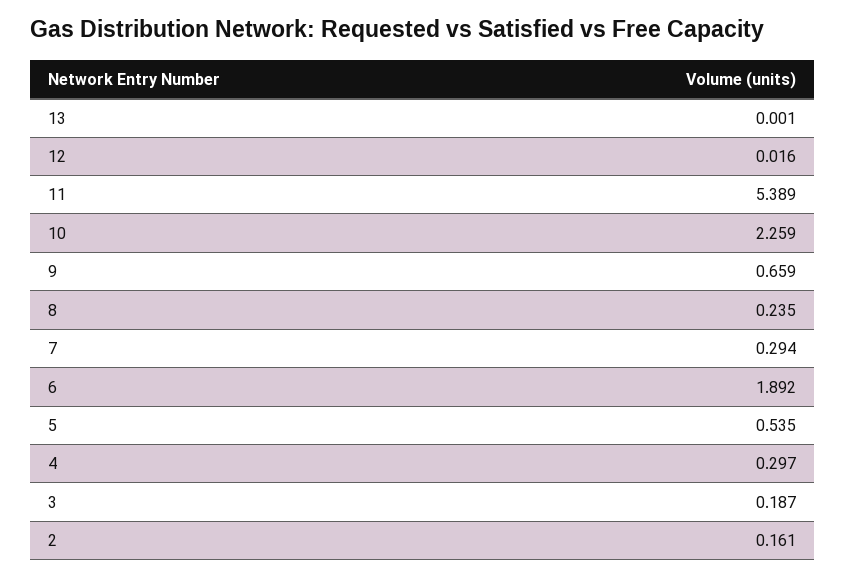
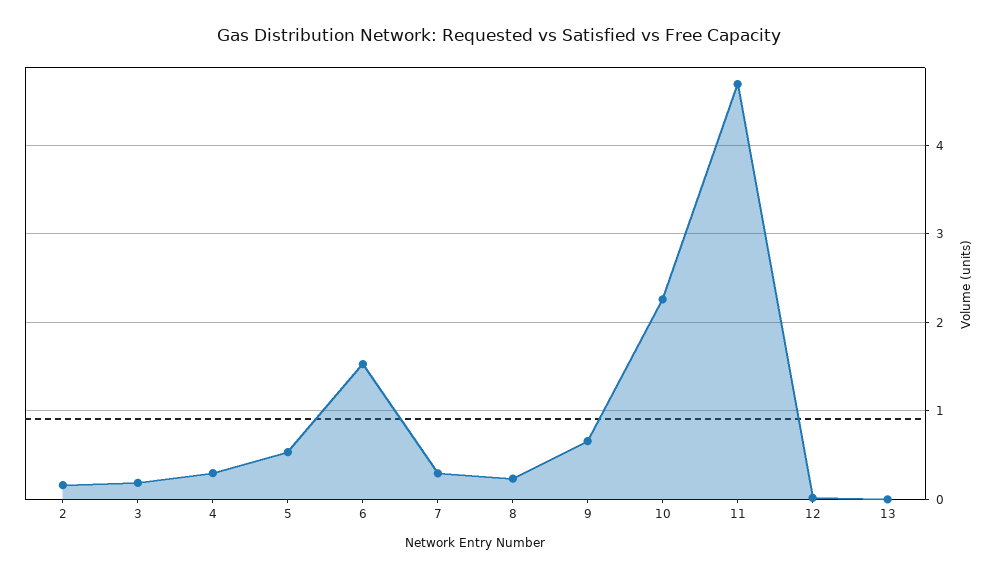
11: 5.389 -> 4.7
6: 1.892 -> 1.5

